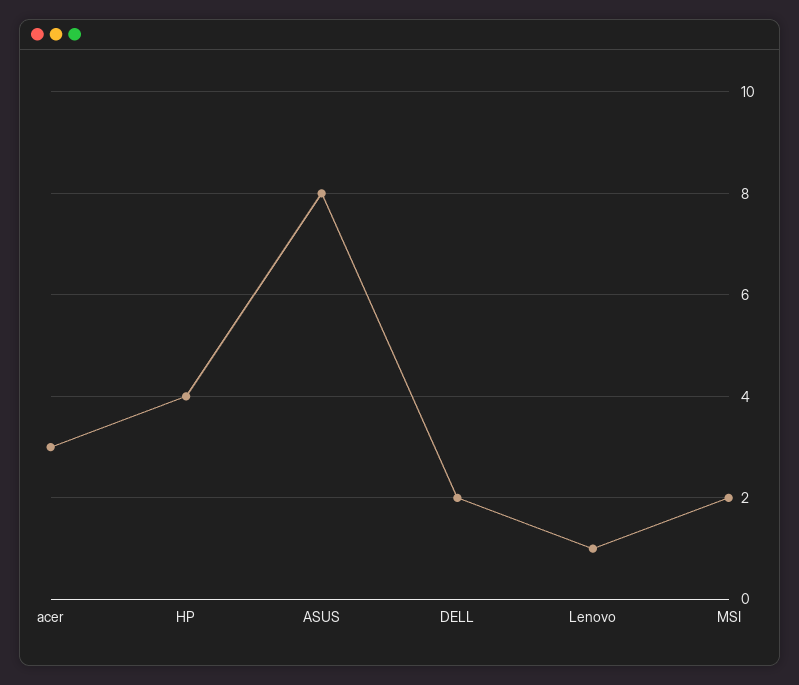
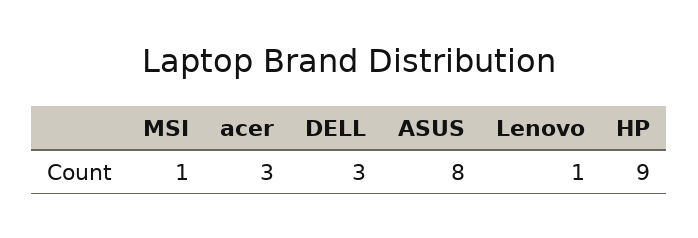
HP: 4 -> 9
DELL: 2 -> 3
MSI: 2 -> 1

